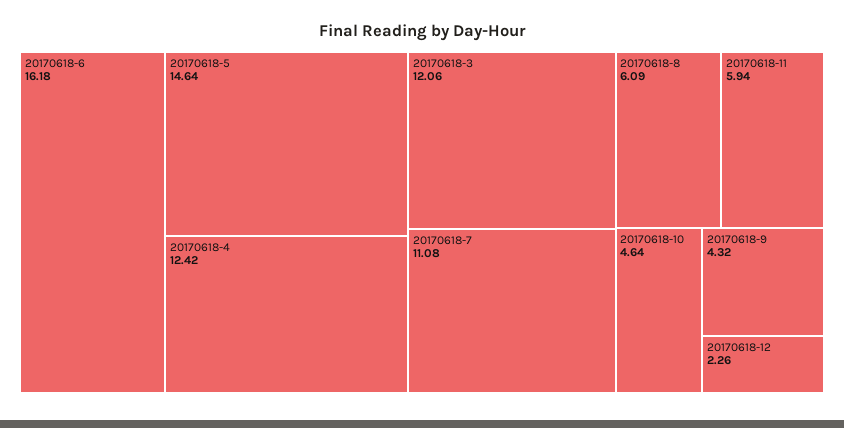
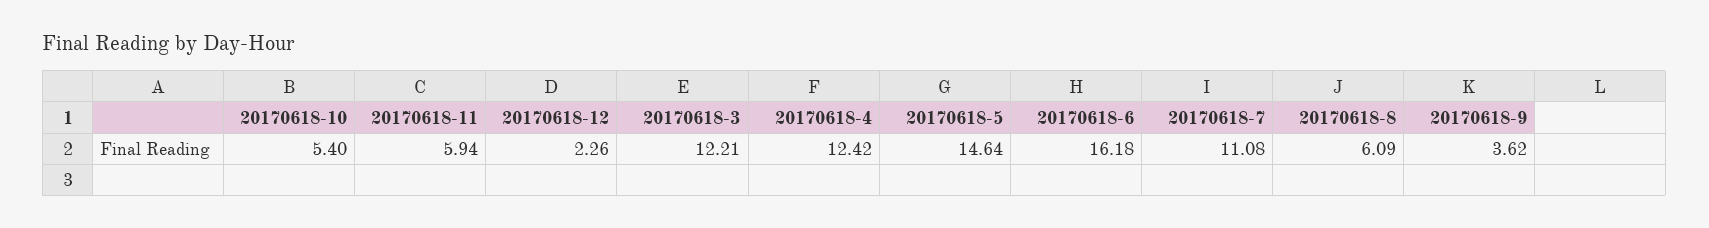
20170618-3: 12.06 -> 12.21
20170618-10: 4.64 -> 5.4
20170618-9: 4.32 -> 3.62

